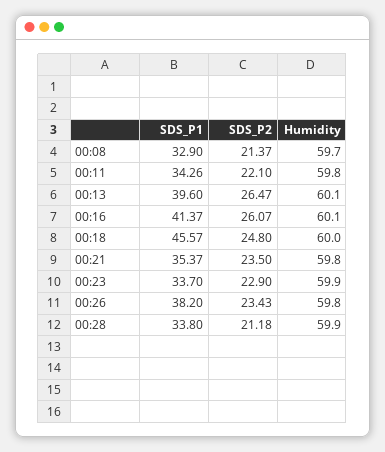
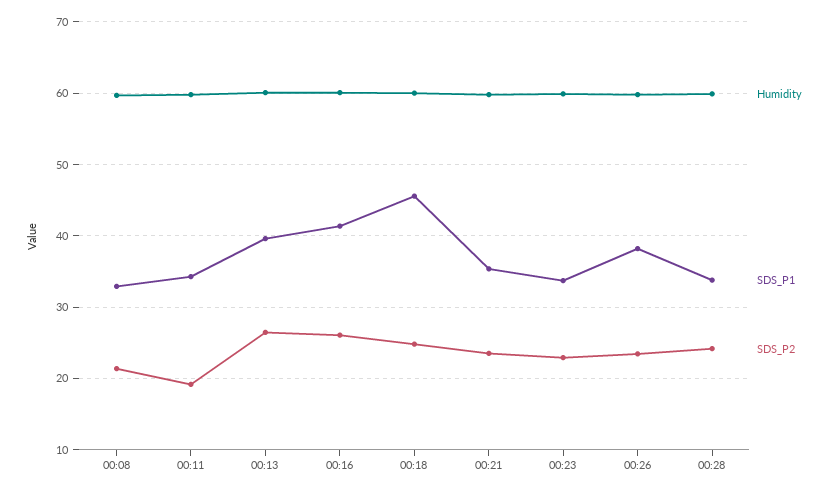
SDS_P2, 00:11: 22.1 -> 19
SDS_P2, 00:28: 21.18 -> 24

